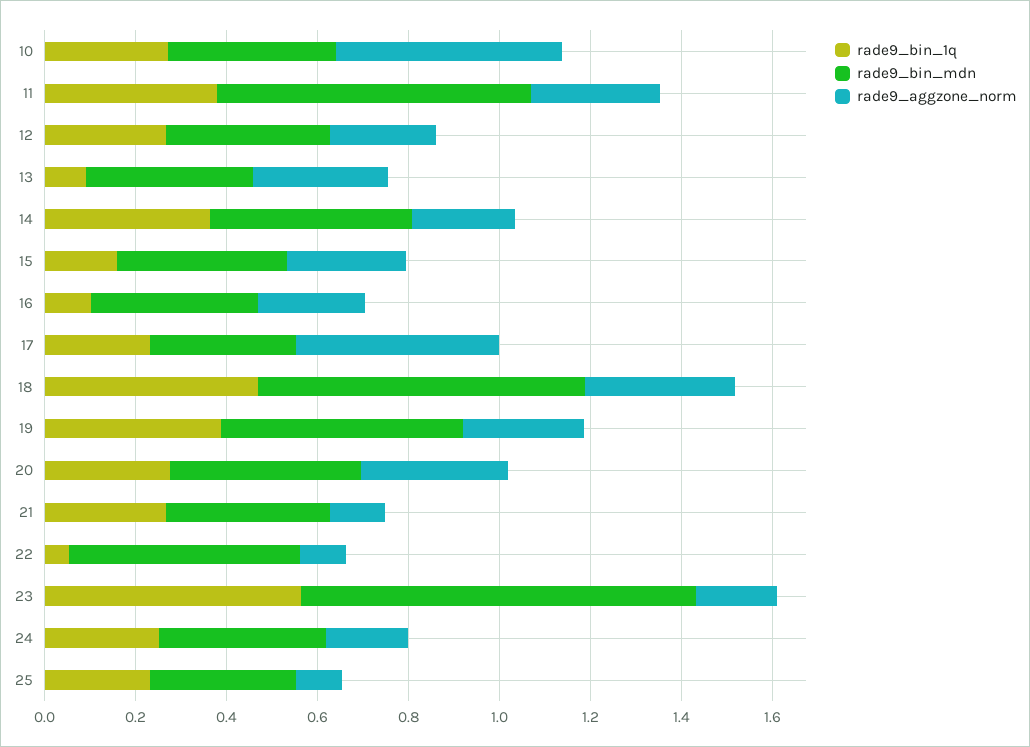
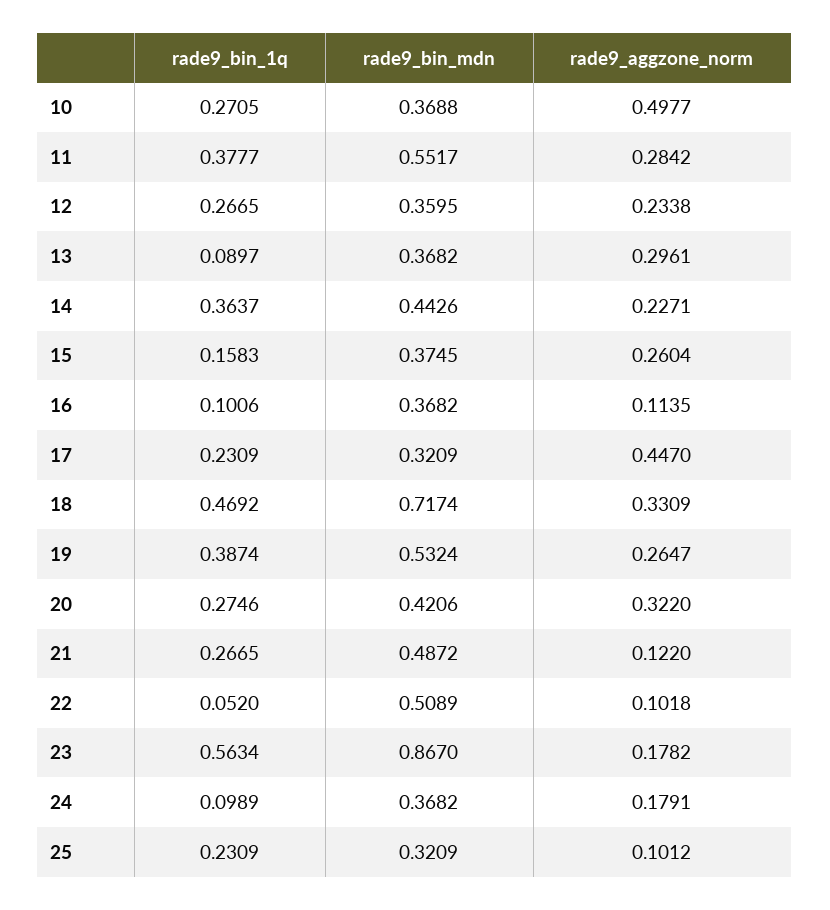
rade9_bin_mdn, 11: 0.7 -> 0.5517
rade9_aggzone_norm, 16: 0.25 -> 0.1135
rade9_bin_mdn, 21: 0.35 -> 0.4872
rade9_bin_1q, 24: 0.25 -> 0.0989

